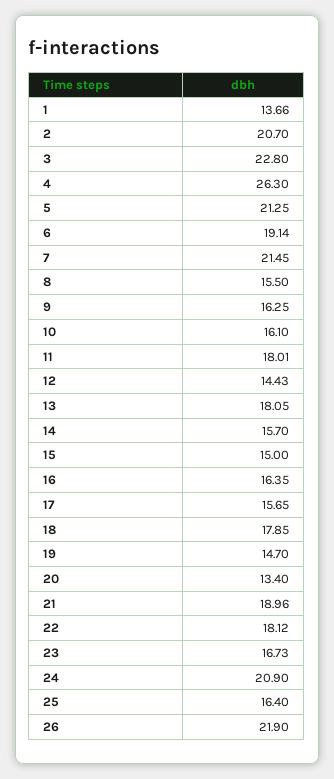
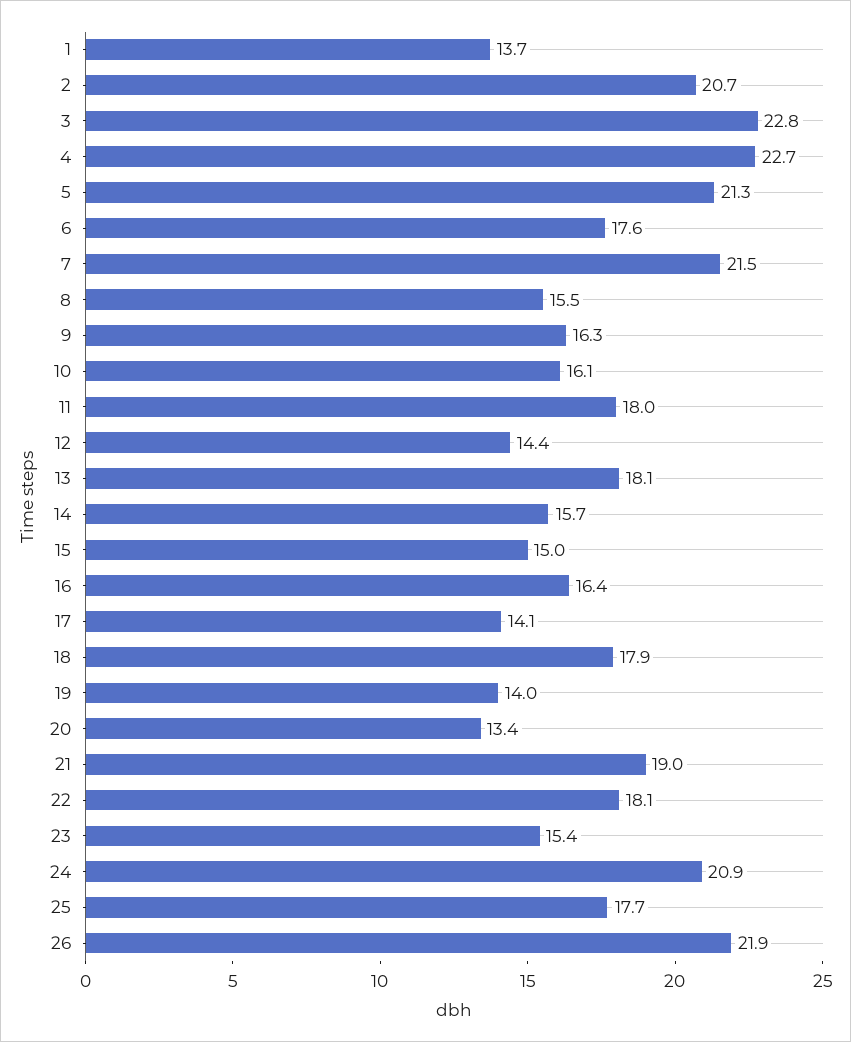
4: 26.3 -> 22.7
6: 19.14 -> 17.6
17: 15.65 -> 14.1
19: 14.7 -> 14
23: 16.73 -> 15.4
25: 16.4 -> 17.7

